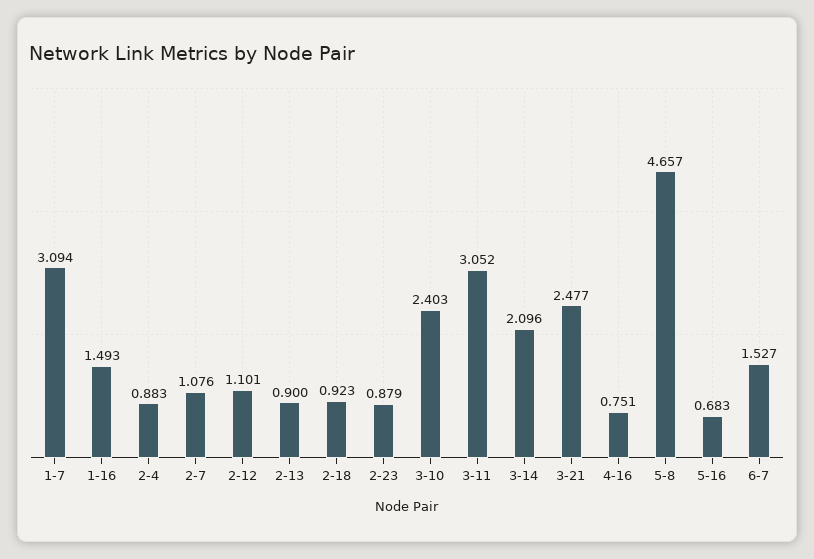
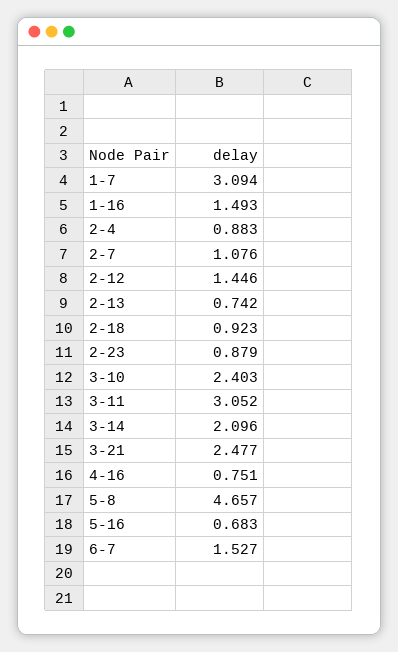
2-12: 1.101 -> 1.446
2-13: 0.9 -> 0.742

